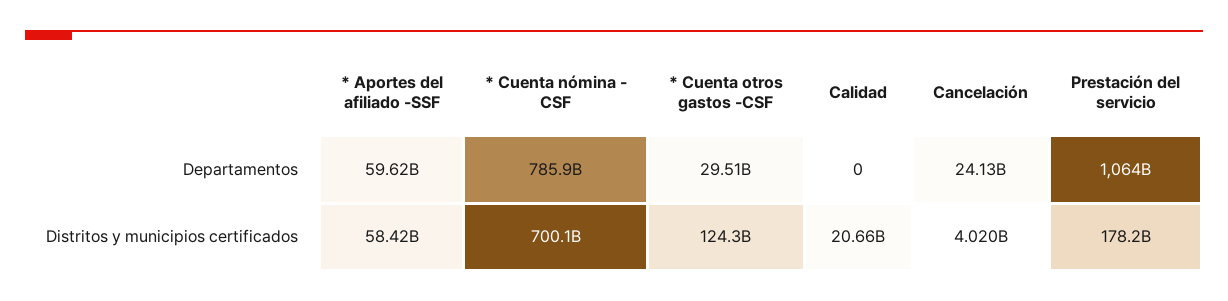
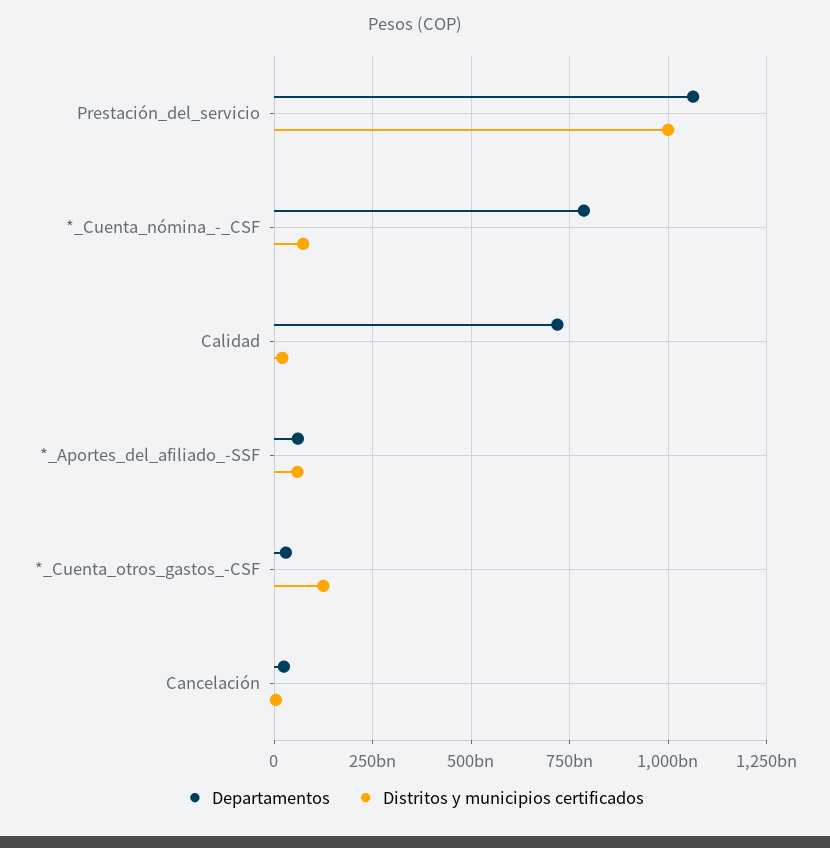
Departamentos, Calidad: 0 -> 725000000000
Distritos y municipios certificados, * Cuenta nómina - CSF: 700100000000 -> 75000000000
Distritos y municipios certificados, Prestación del servicio: 178200000000 -> 1000000000000

